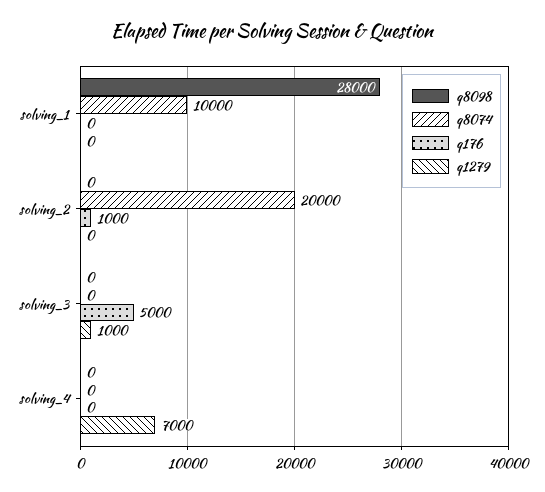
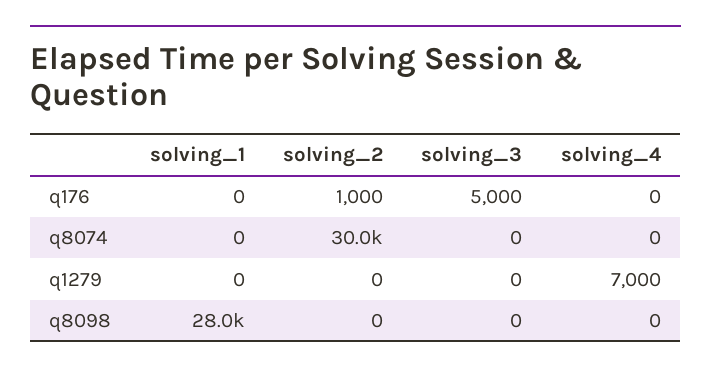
q8074, solving_1: 10000 -> 0
q8074, solving_2: 20000 -> 30000
q1279, solving_3: 1000 -> 0

